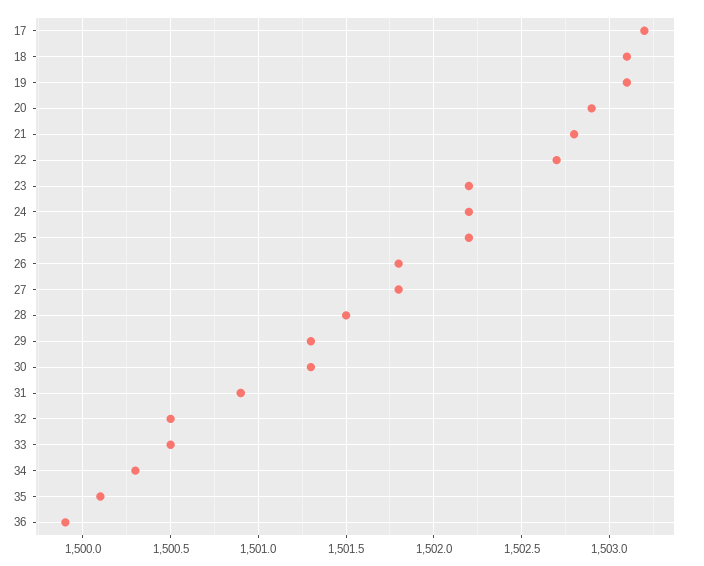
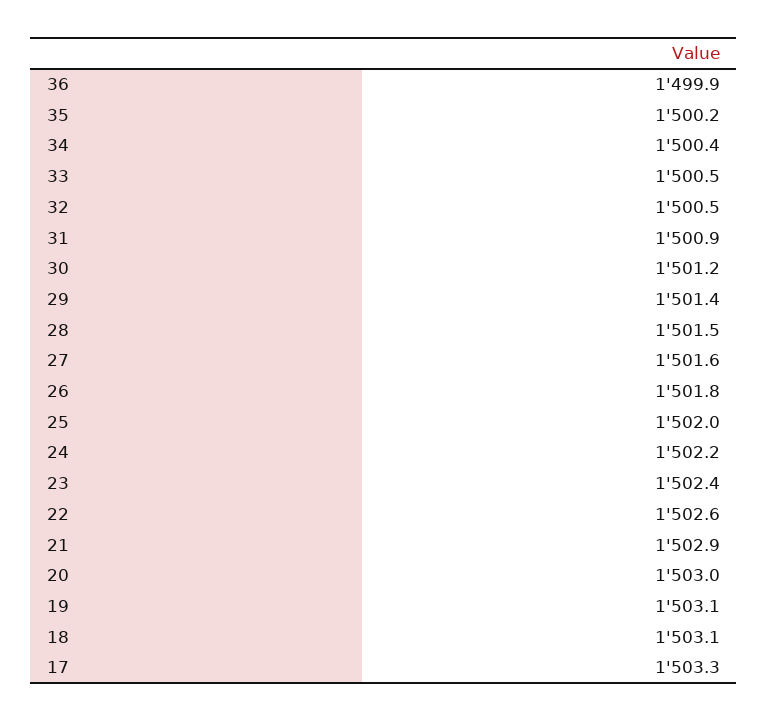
17: 1503.2 -> 1503.3
20: 1502.9 -> 1503
21: 1502.8 -> 1502.9
22: 1502.7 -> 1502.6
23: 1502.2 -> 1502.4
25: 1502.2 -> 1502
27: 1501.8 -> 1501.6
29: 1501.3 -> 1501.4
30: 1501.3 -> 1501.2
34: 1500.3 -> 1500.4
35: 1500.1 -> 1500.2

